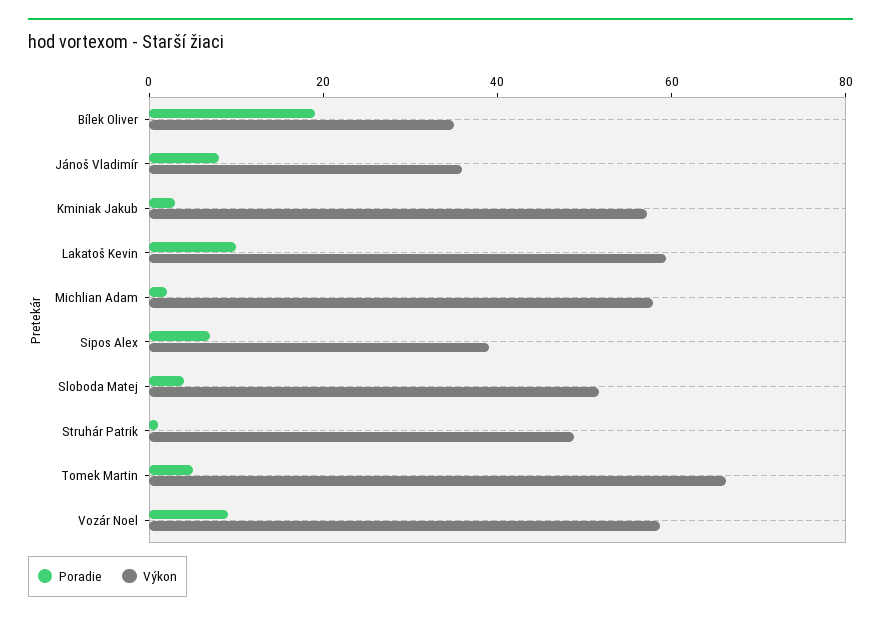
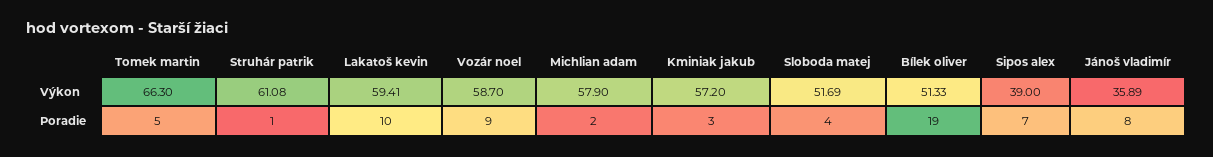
Výkon, Bílek Oliver: 35 -> 51.33
Výkon, Struhár Patrik: 50 -> 61.08

